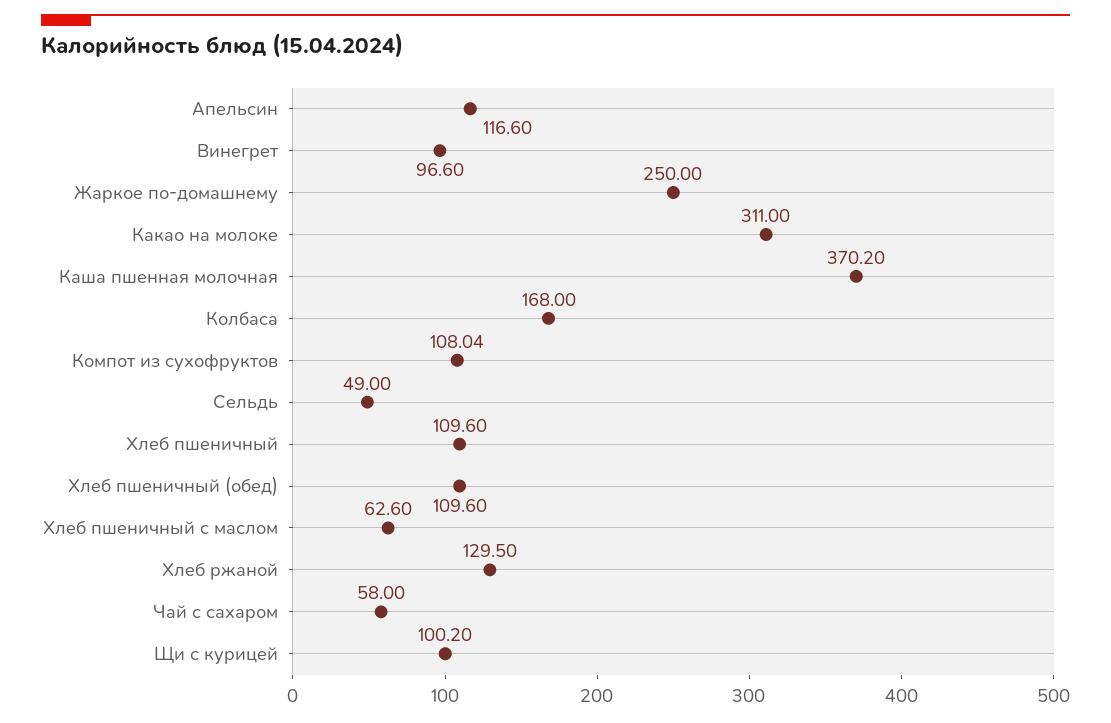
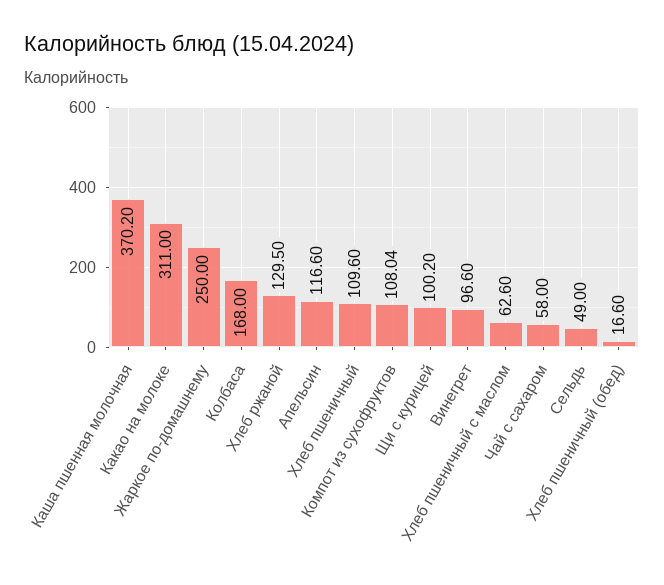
Хлеб пшеничный (обед): 109.6 -> 16.6

